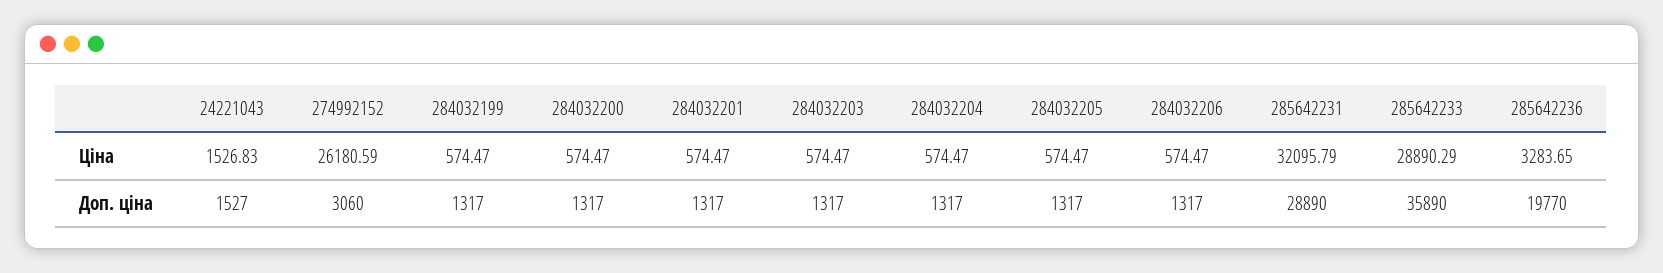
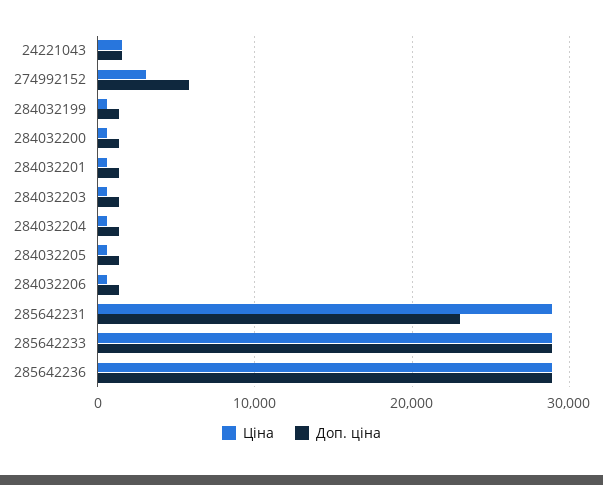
Ціна, 274992152: 26180.59 -> 3000
Ціна, 285642231: 32095.79 -> 29000
Ціна, 285642236: 3283.65 -> 29000
Доп. ціна, 274992152: 3060 -> 6000
Доп. ціна, 285642231: 28890 -> 23000
Доп. ціна, 285642233: 35890 -> 29000
Доп. ціна, 285642236: 19770 -> 29000

